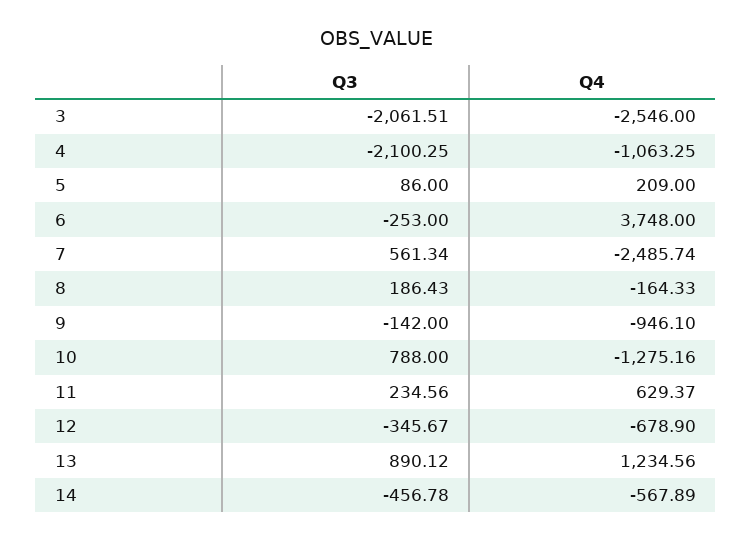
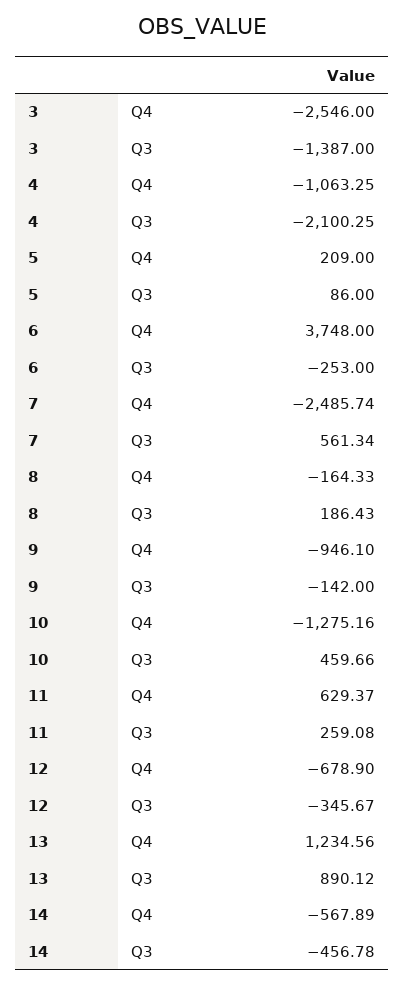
Q3, 3: -2061.51 -> -1387
Q3, 10: 788 -> 459.66
Q3, 11: 234.56 -> 259.08

